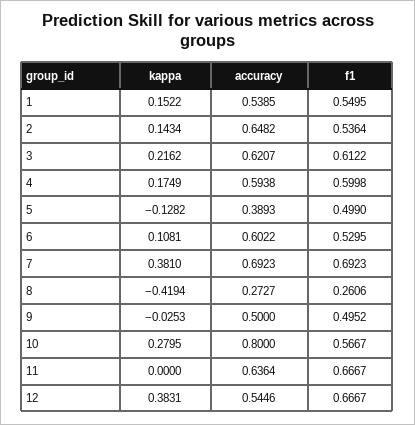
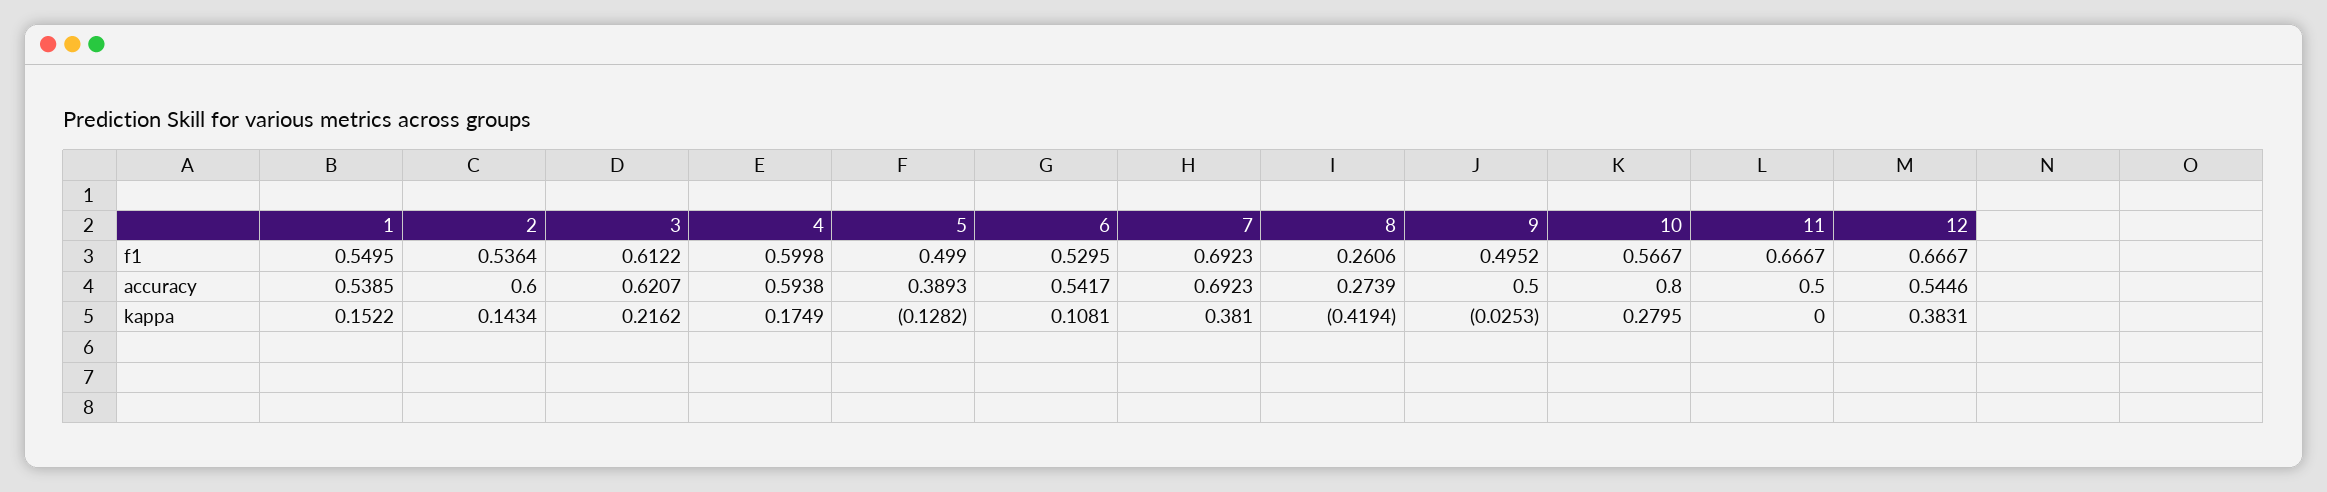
accuracy, 2: 0.6482 -> 0.6
accuracy, 6: 0.6022 -> 0.5417
accuracy, 8: 0.2727 -> 0.2739
accuracy, 11: 0.6364 -> 0.5

